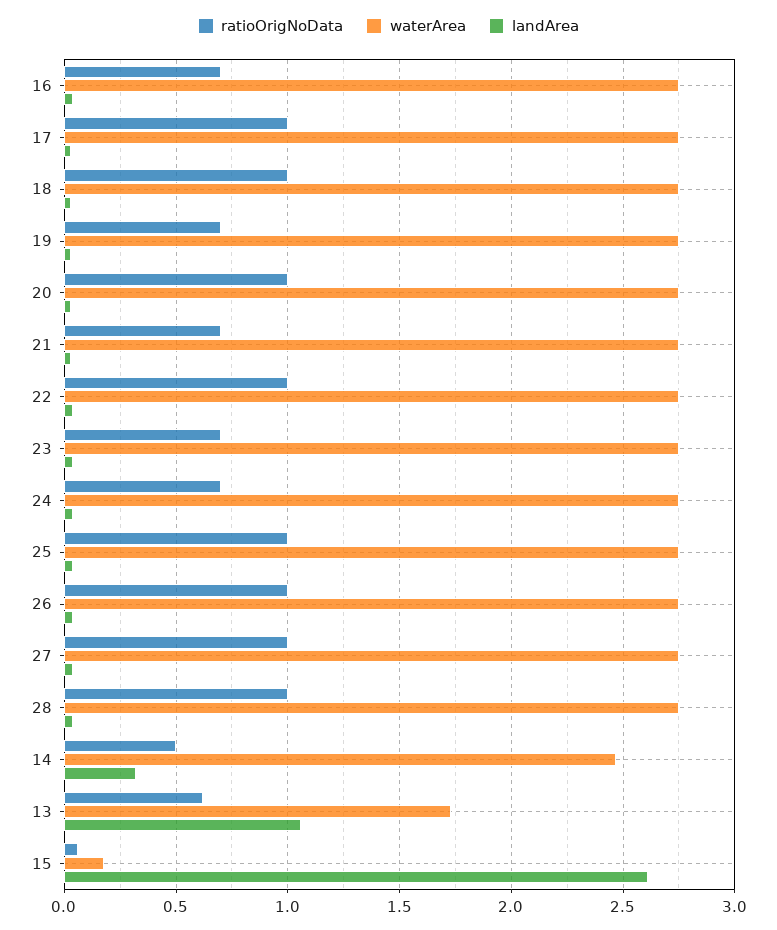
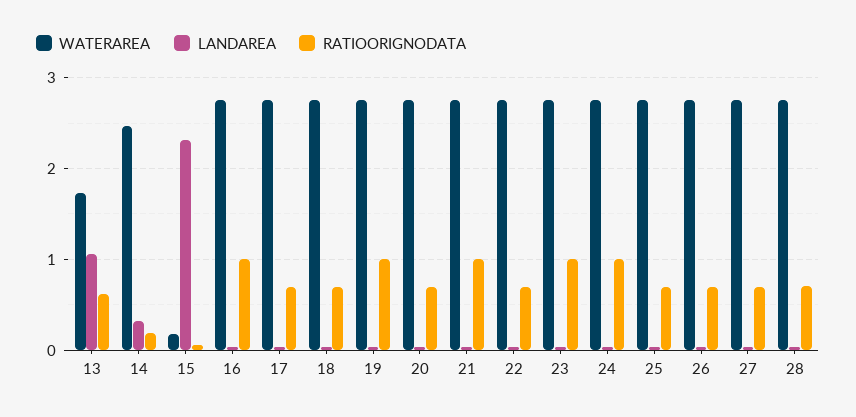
ratioOrigNoData, 16: 0.7 -> 1
ratioOrigNoData, 17: 1 -> 0.7
ratioOrigNoData, 18: 1 -> 0.7
ratioOrigNoData, 19: 0.7 -> 1
ratioOrigNoData, 20: 1 -> 0.7
ratioOrigNoData, 21: 0.7 -> 1
ratioOrigNoData, 22: 1 -> 0.7
ratioOrigNoData, 23: 0.7 -> 1
ratioOrigNoData, 24: 0.7 -> 1
ratioOrigNoData, 25: 1 -> 0.7
ratioOrigNoData, 26: 1 -> 0.7
ratioOrigNoData, 27: 1 -> 0.7
ratioOrigNoData, 28: 1 -> 0.7
ratioOrigNoData, 14: 0.5 -> 0.2
landArea, 15: 2.6 -> 2.3

